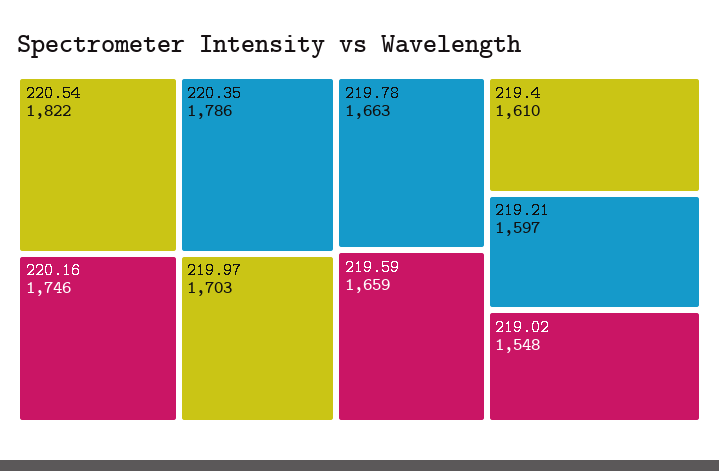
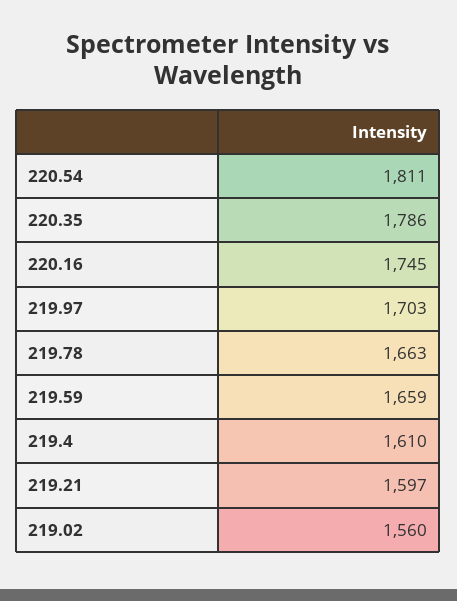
220.54: 1822 -> 1811
220.16: 1746 -> 1745
219.02: 1548 -> 1560

